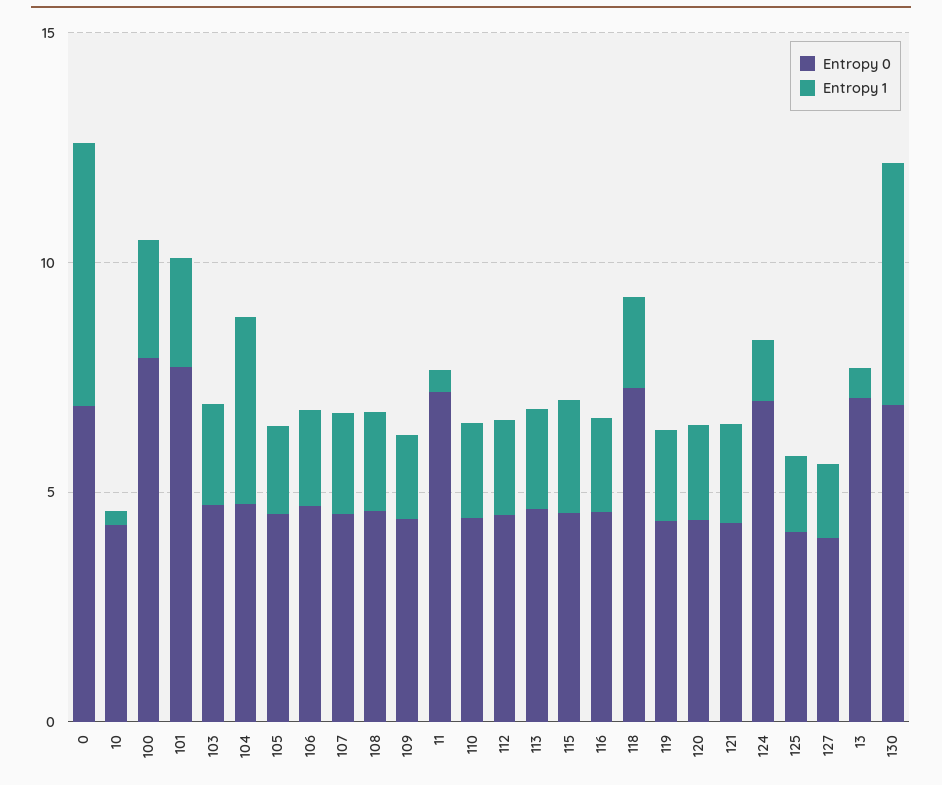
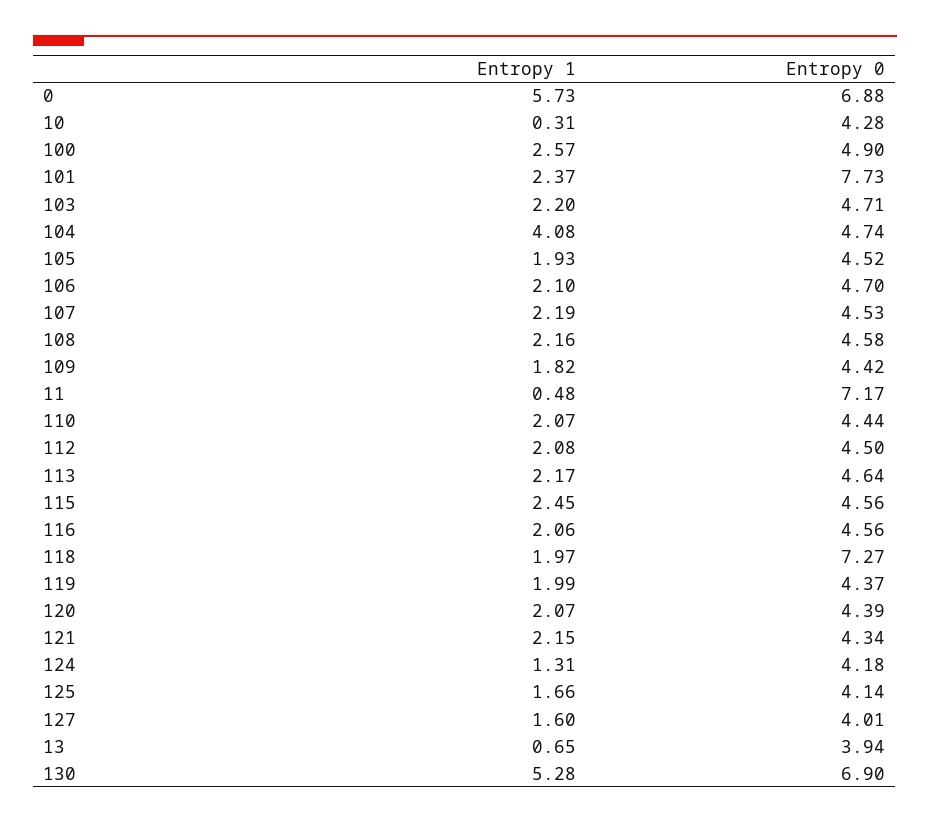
Entropy 0, 100: 8 -> 4.9
Entropy 0, 124: 7 -> 4.18
Entropy 0, 13: 7 -> 3.94

